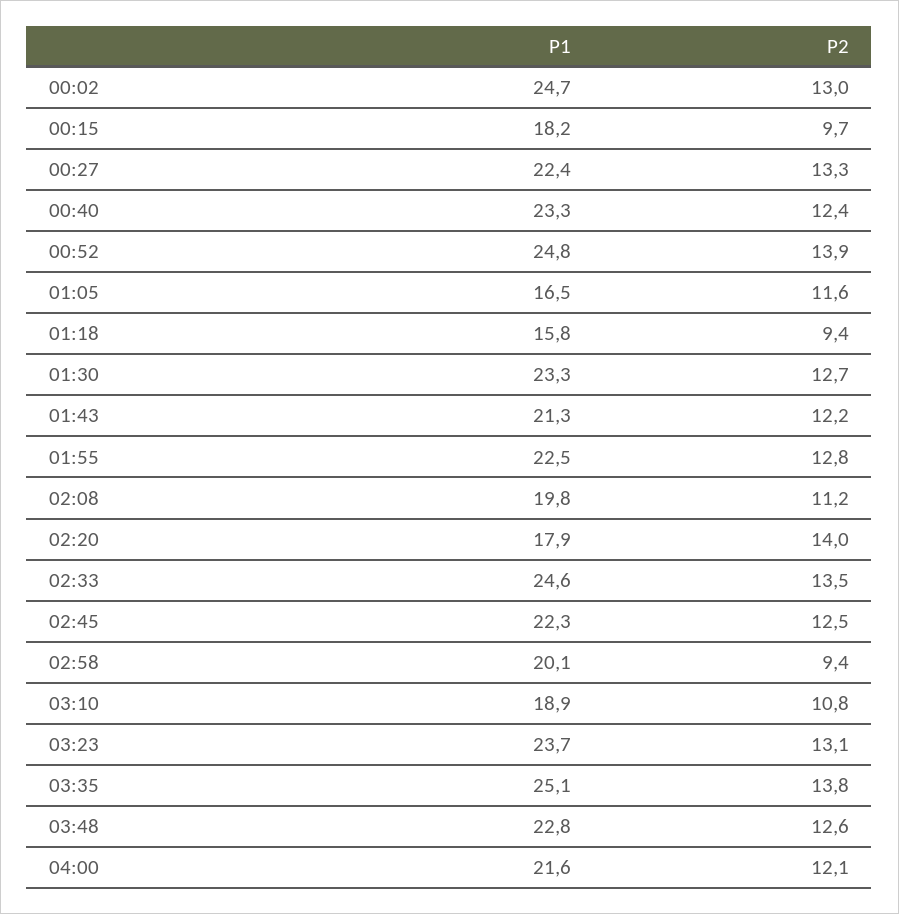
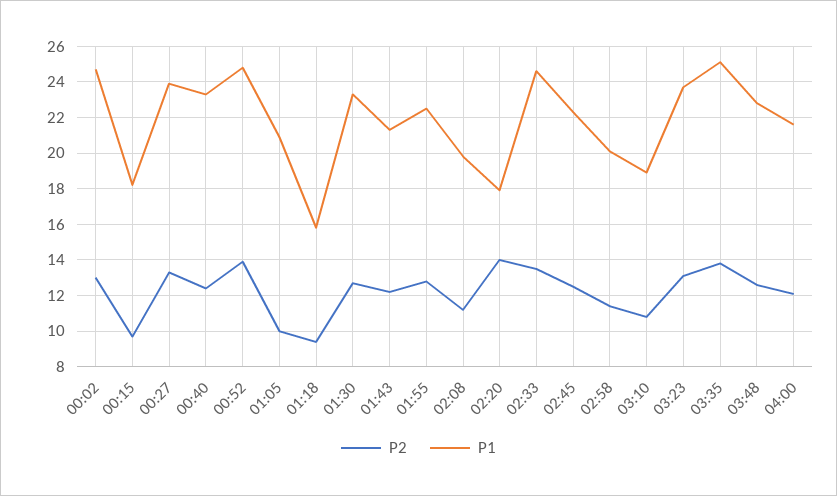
P1, 00:27: 22.4 -> 24
P1, 01:05: 16.5 -> 21
P2, 01:05: 11.6 -> 10
P2, 02:58: 9.4 -> 11.5

